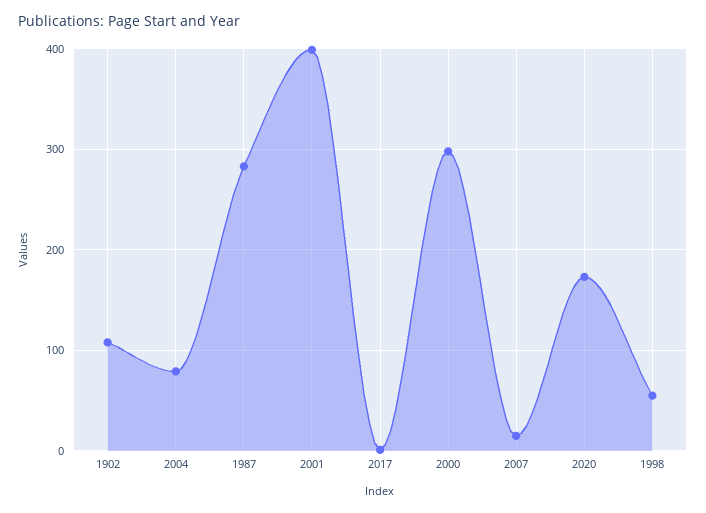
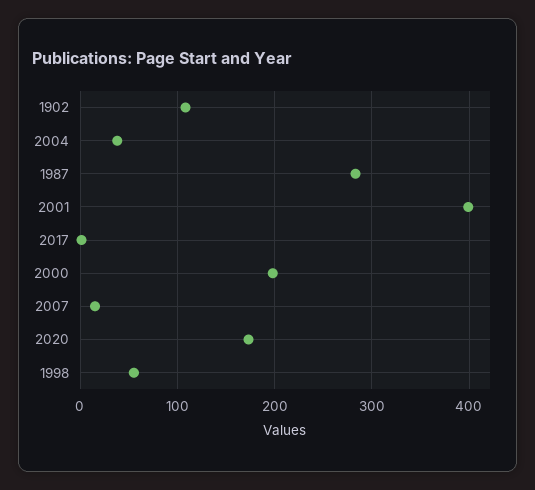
2004: 80 -> 40
2000: 300 -> 200

